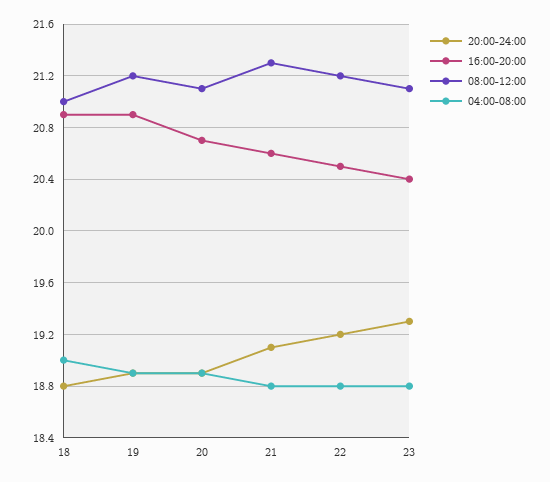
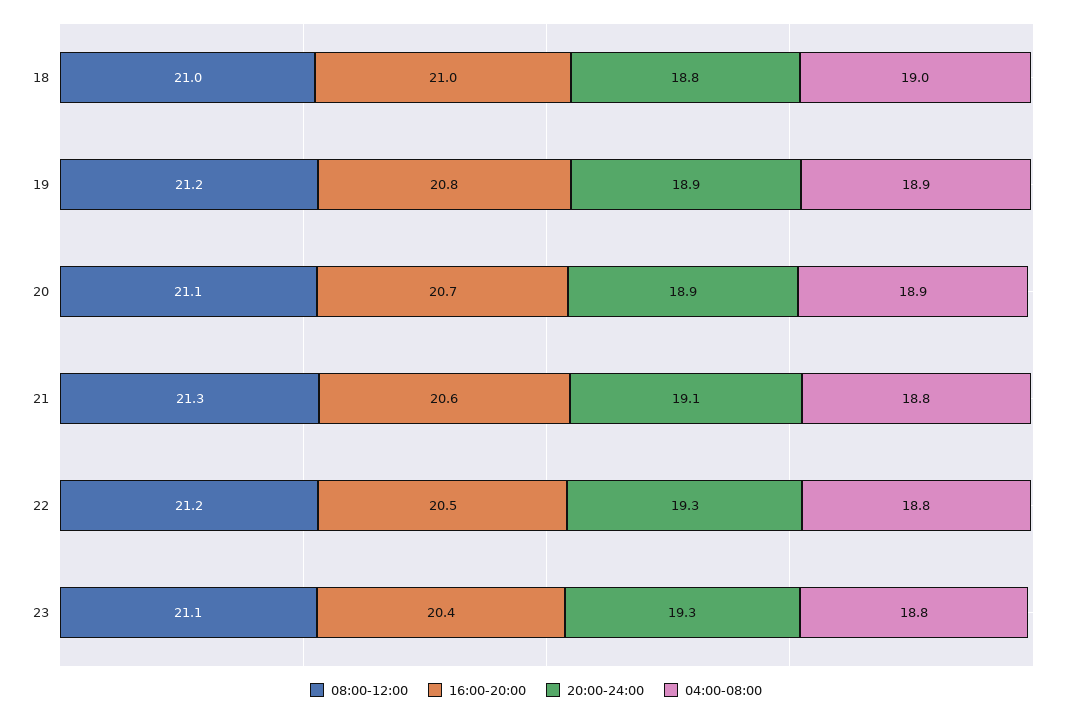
16:00-20:00, 18: 20.9 -> 21
16:00-20:00, 19: 20.9 -> 20.8
20:00-24:00, 22: 19.2 -> 19.3

